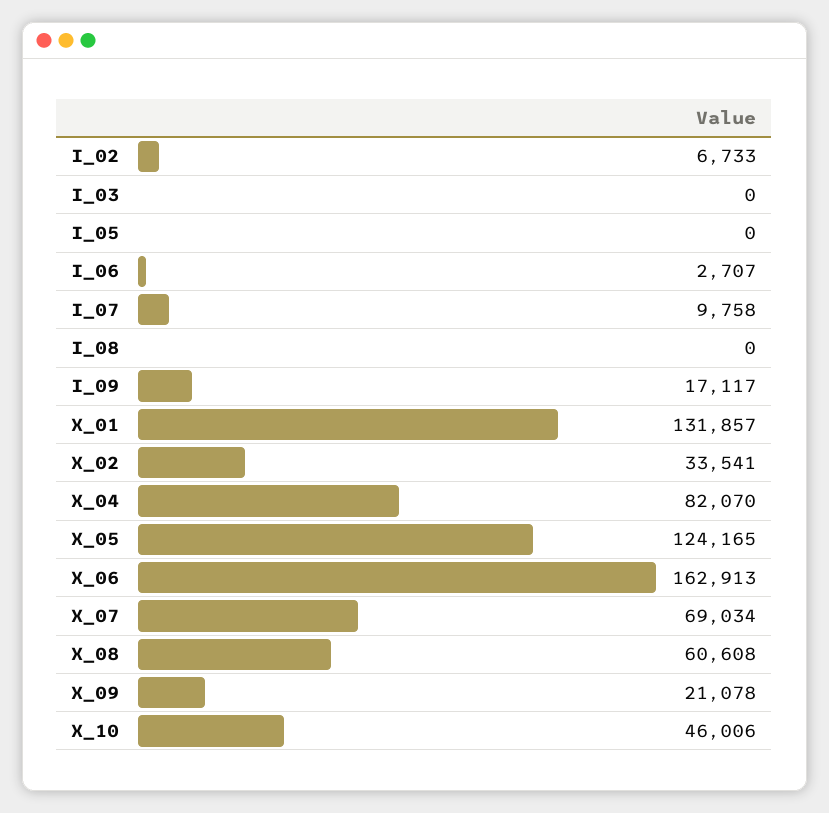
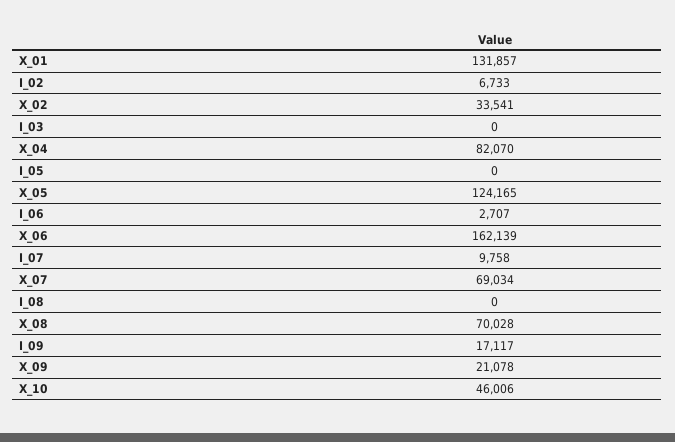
X_06: 162913 -> 162139
X_08: 60608 -> 70028

